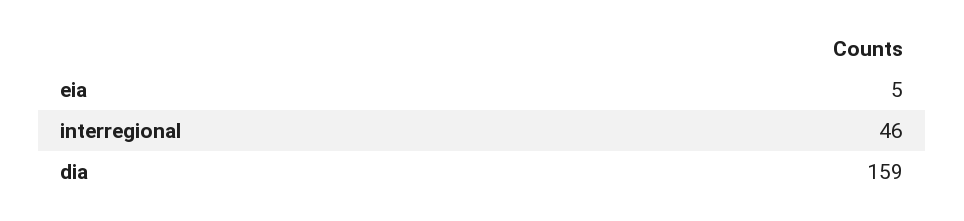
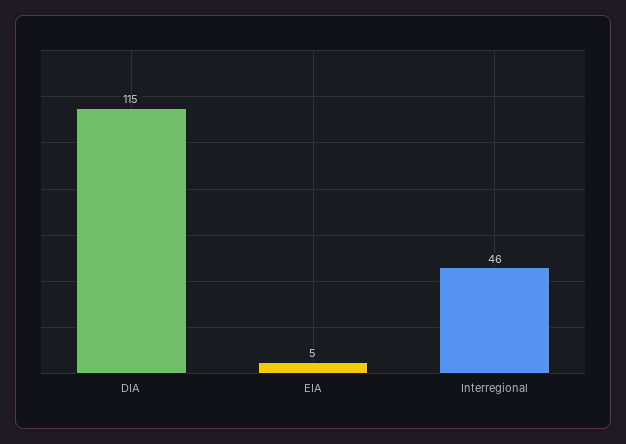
dia: 159 -> 115

